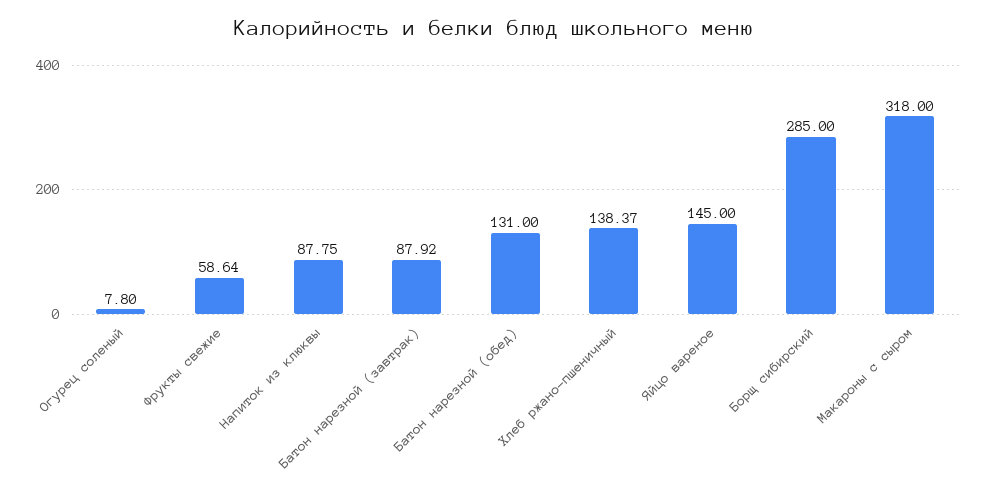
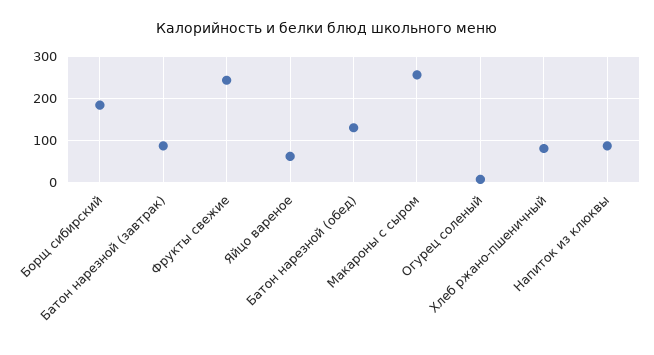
Фрукты свежие: 58.64 -> 240
Хлеб ржано-пшеничный: 138.37 -> 80
Яйцо вареное: 145 -> 60
Борщ сибирский: 285 -> 180
Макароны с сыром: 318 -> 260

